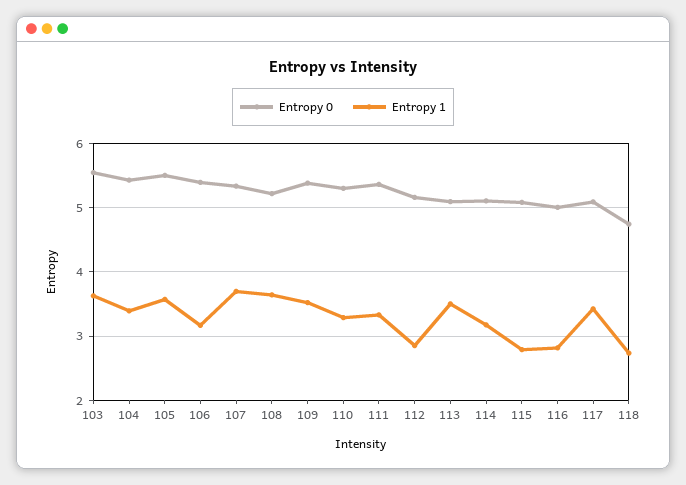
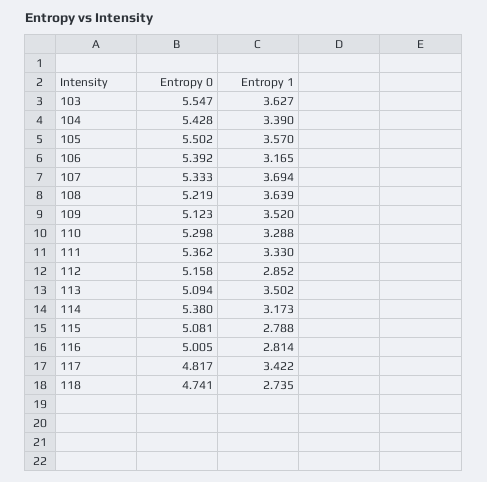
Entropy 0, 109: 5.4 -> 5.123
Entropy 0, 114: 5.1 -> 5.38
Entropy 0, 117: 5.1 -> 4.817

